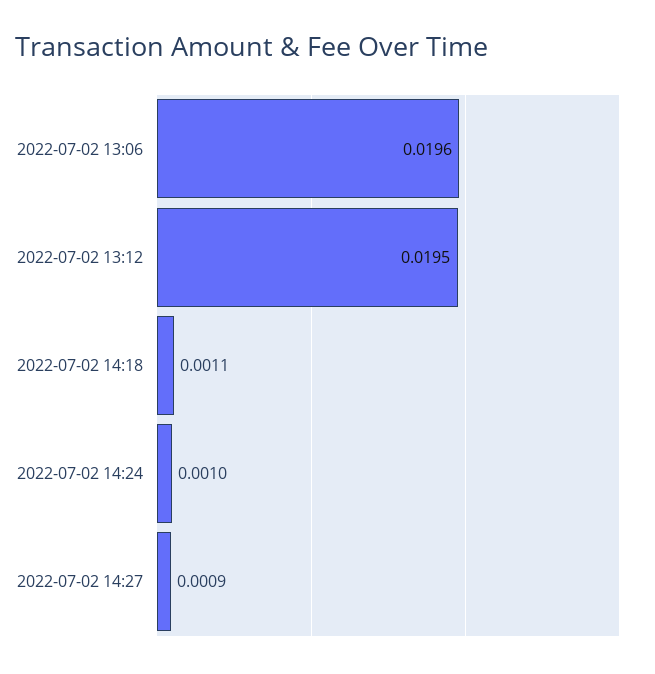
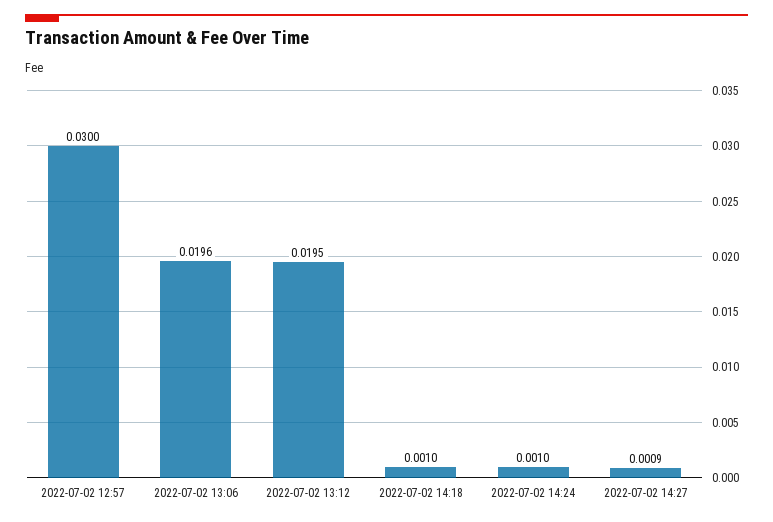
2022-07-02 14:18: 0.0011 -> 0.001
2022-07-02 12:57: none -> 0.03

